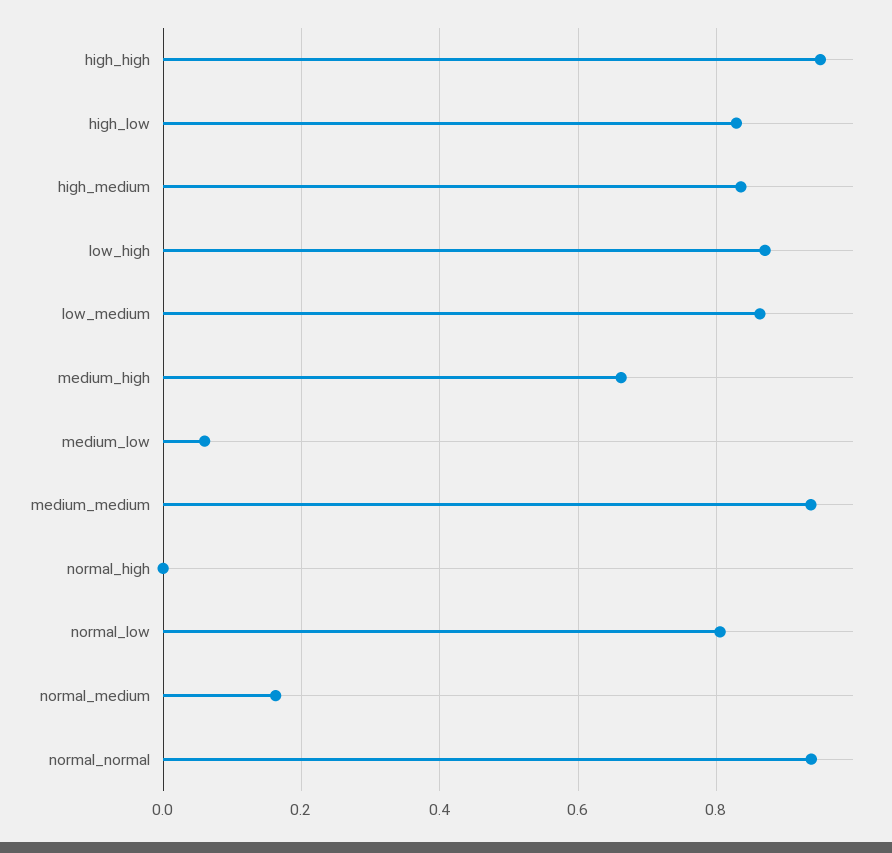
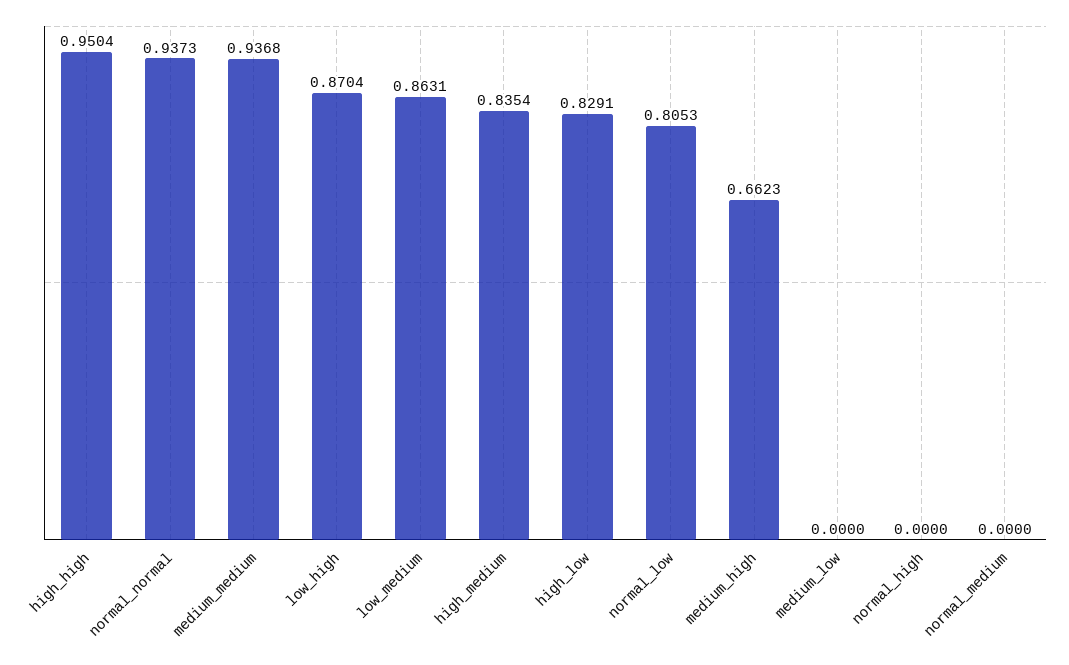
medium_low: 0.06 -> 0
normal_medium: 0.16 -> 0

